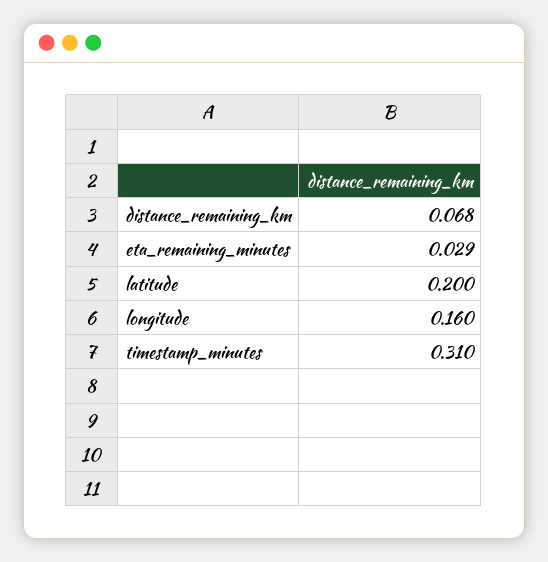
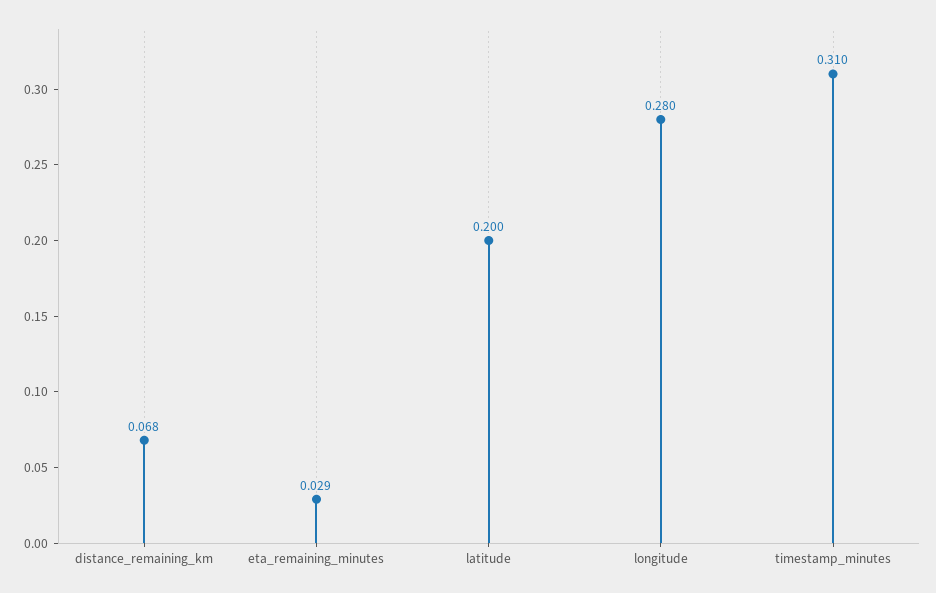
longitude: 0.16 -> 0.28

